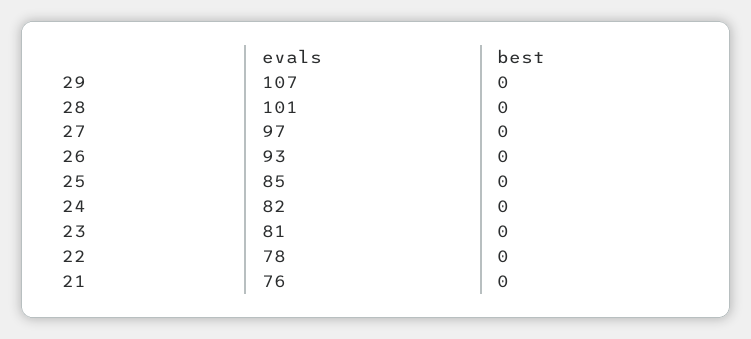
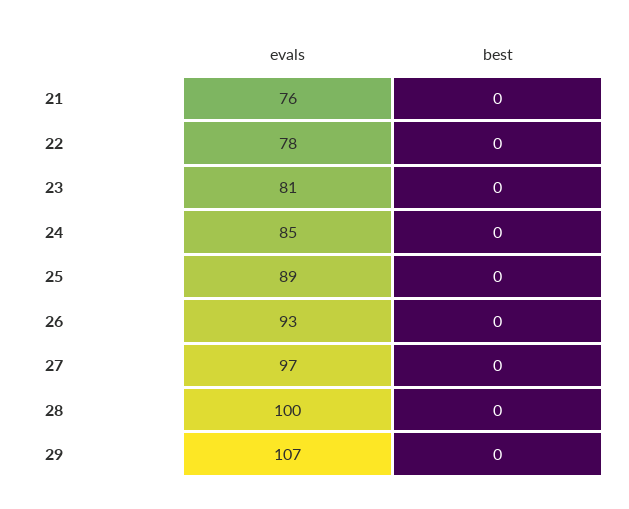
evals, 28: 101 -> 100
evals, 25: 85 -> 89
evals, 24: 82 -> 85

